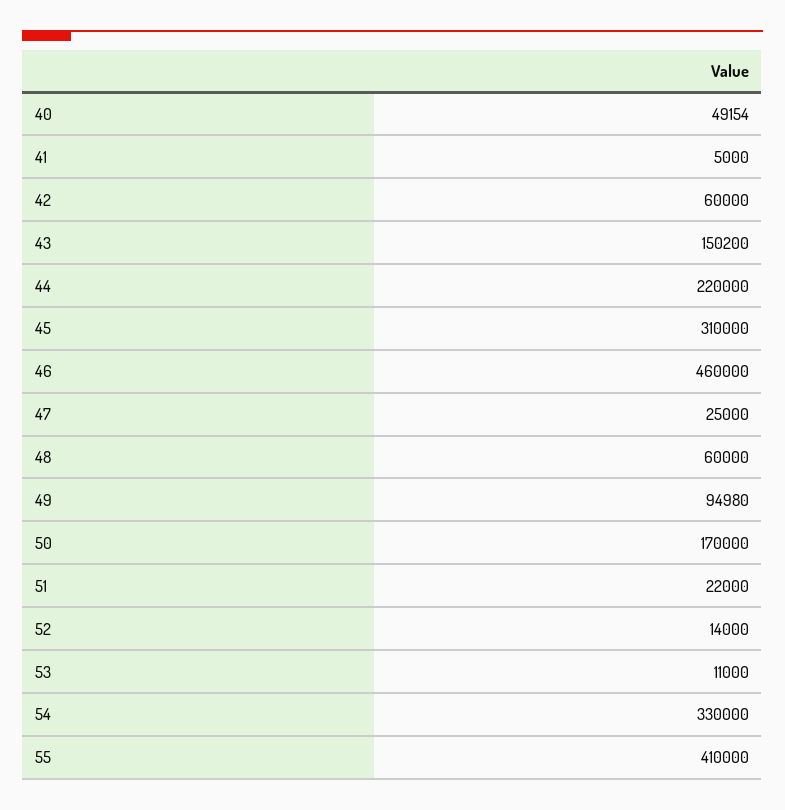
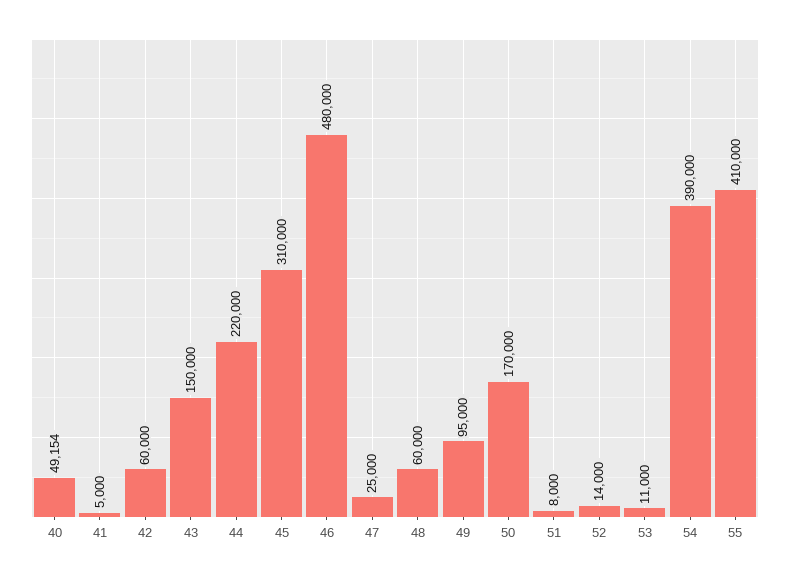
43: 150200 -> 150000
46: 460000 -> 480000
49: 94980 -> 95000
51: 22000 -> 8000
54: 330000 -> 390000

